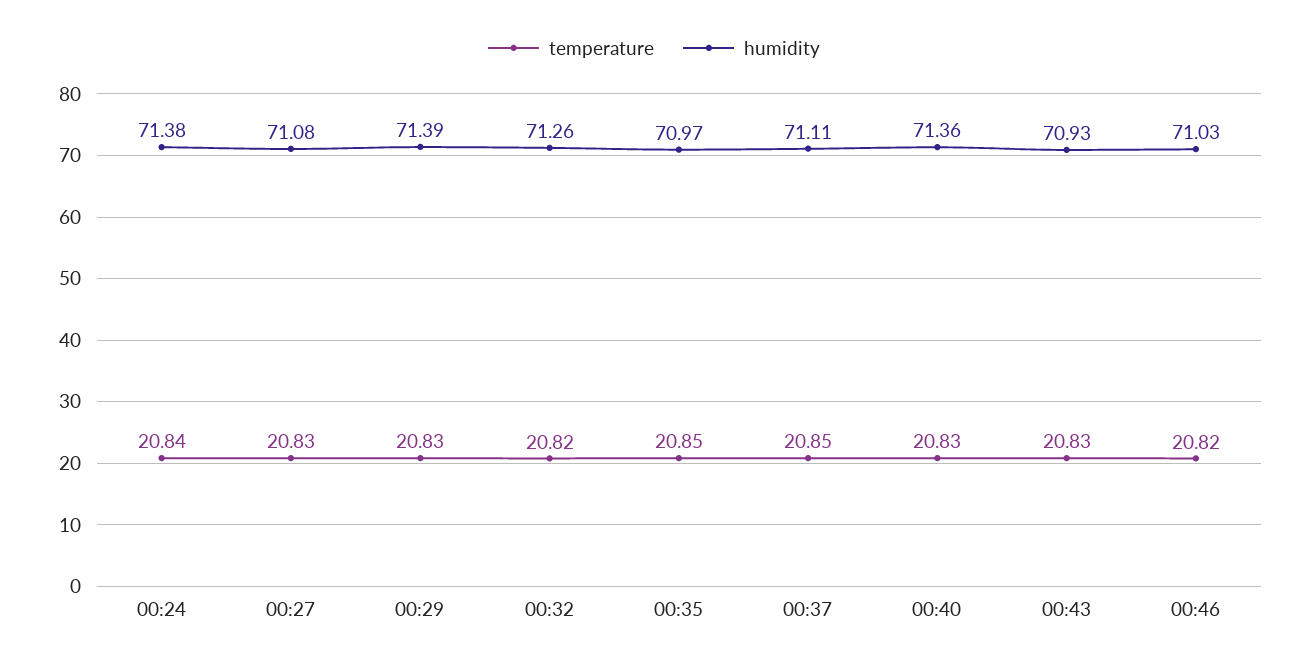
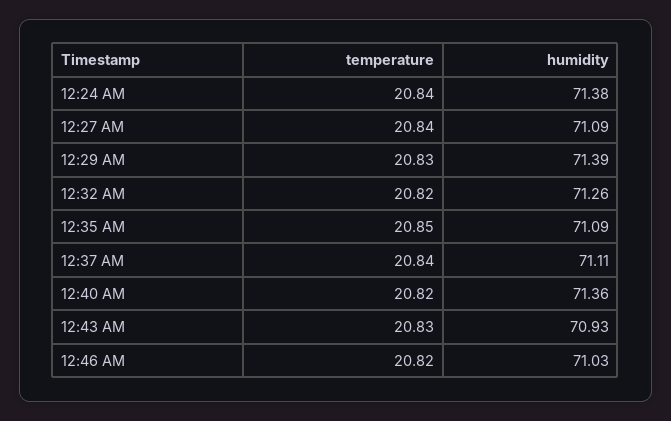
temperature, 00:27: 20.83 -> 20.84
humidity, 00:27: 71.08 -> 71.09
humidity, 00:35: 70.97 -> 71.09
temperature, 00:37: 20.85 -> 20.84
temperature, 00:40: 20.83 -> 20.82

